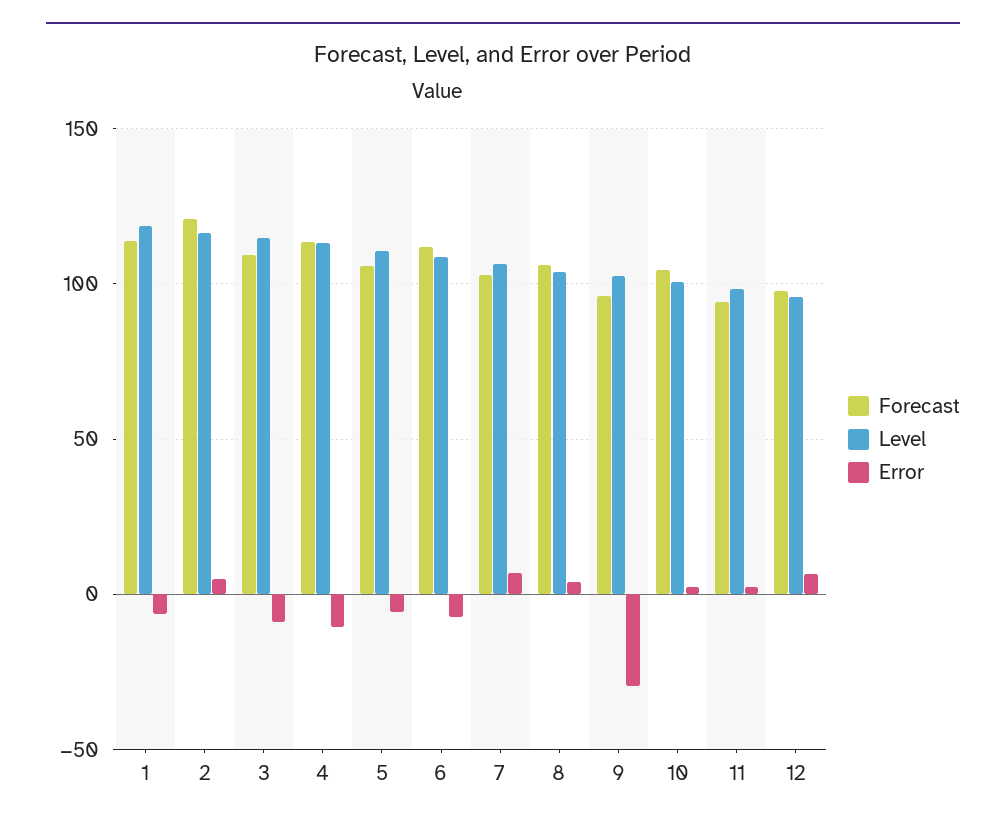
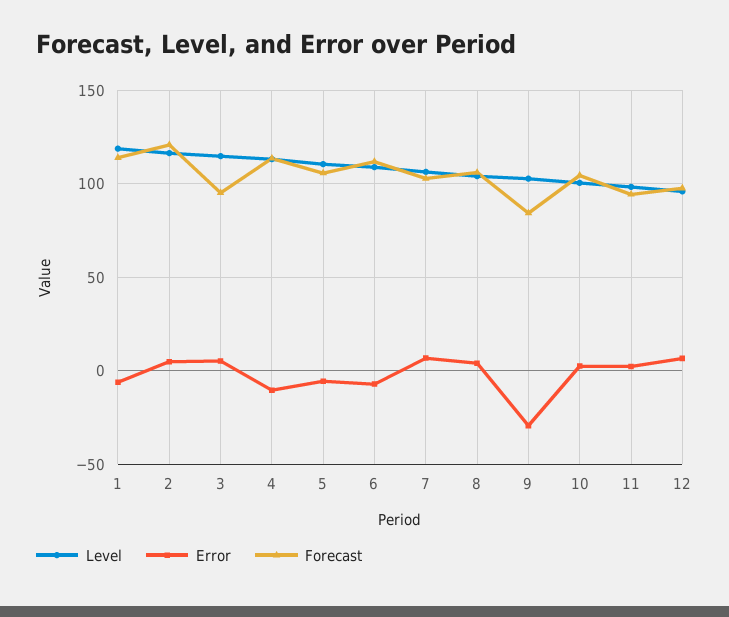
Forecast, 3: 110 -> 95
Error, 3: -10 -> 5
Forecast, 9: 95 -> 85

